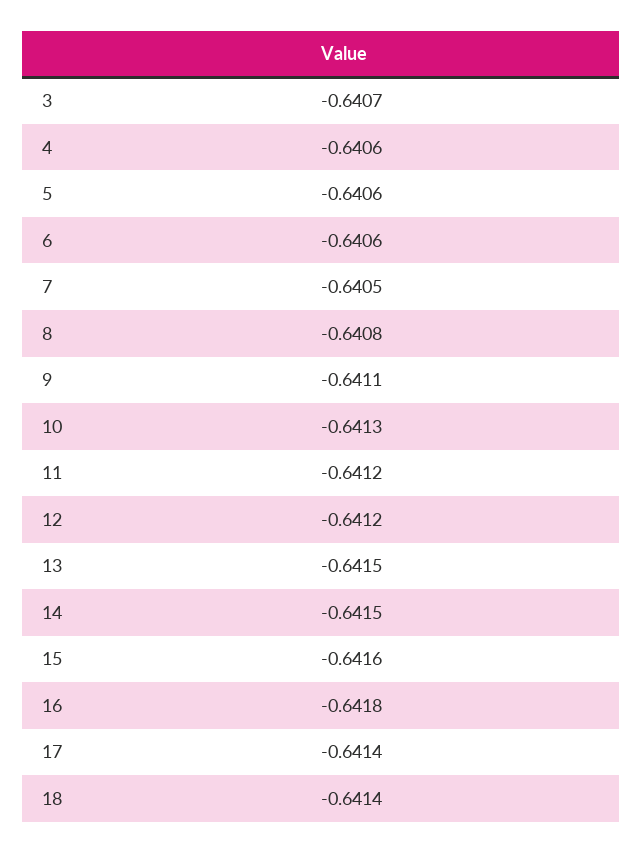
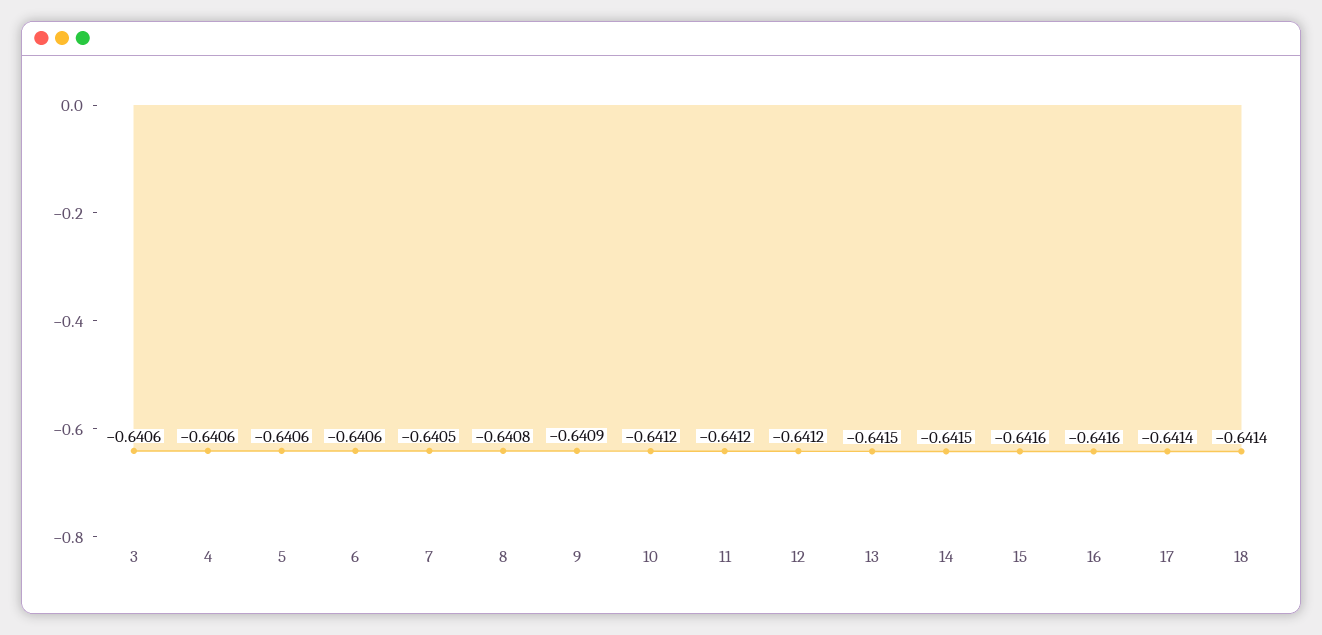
3: -0.6407 -> -0.6406
9: -0.6411 -> -0.6409
10: -0.6413 -> -0.6412
16: -0.6418 -> -0.6416

